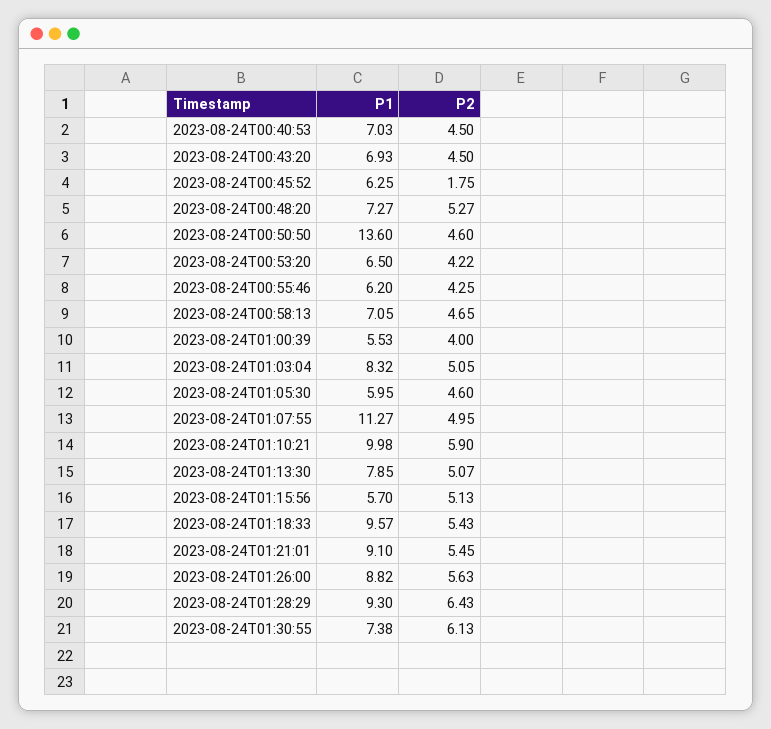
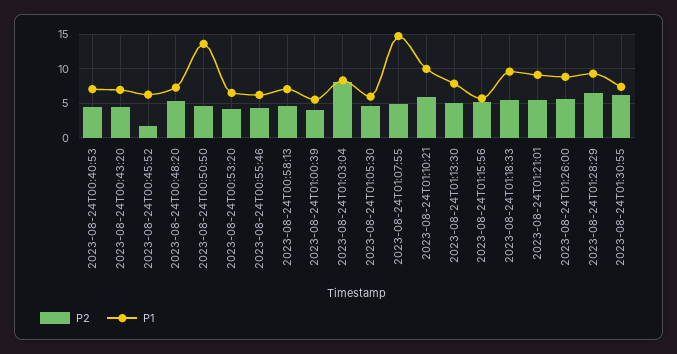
P2, 2023-08-24T01:03:04: 5.05 -> 8
P1, 2023-08-24T01:07:55: 11.27 -> 15

